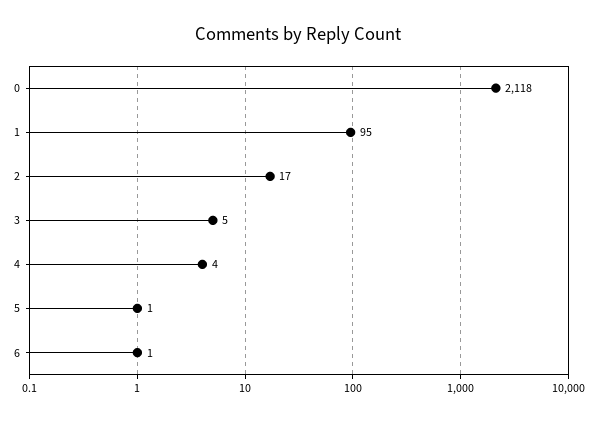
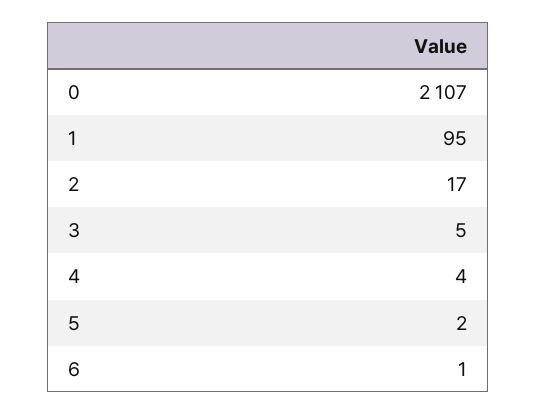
0: 2118 -> 2107
5: 1 -> 2

